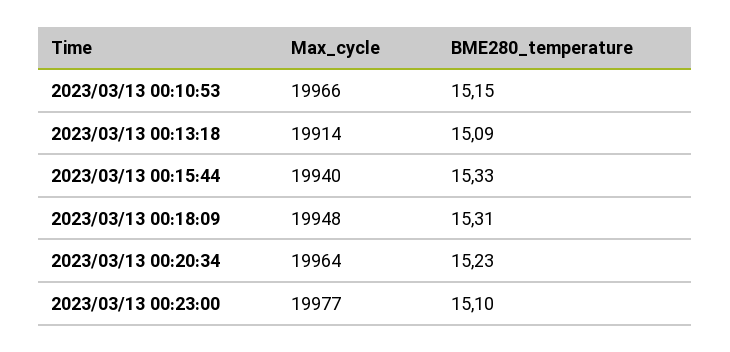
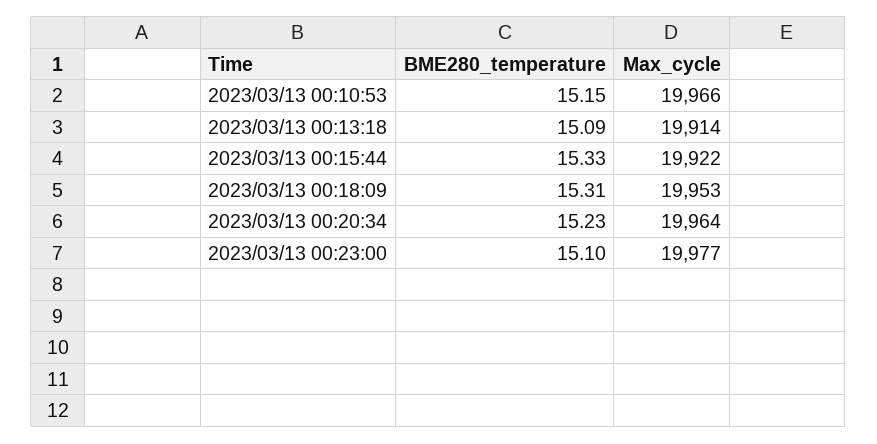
Max_cycle, 2023/03/13 00:15:44: 19940 -> 19922
Max_cycle, 2023/03/13 00:18:09: 19948 -> 19953

